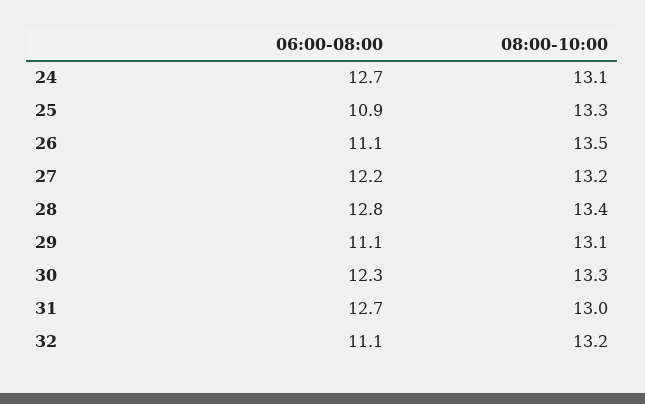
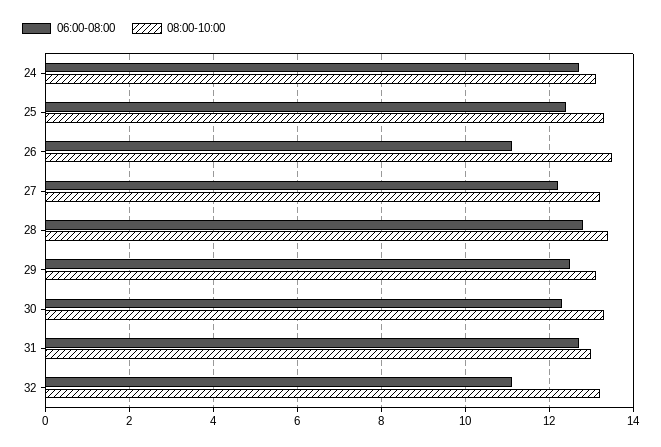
06:00-08:00, 25: 10.9 -> 12.5
06:00-08:00, 29: 11.1 -> 12.5

